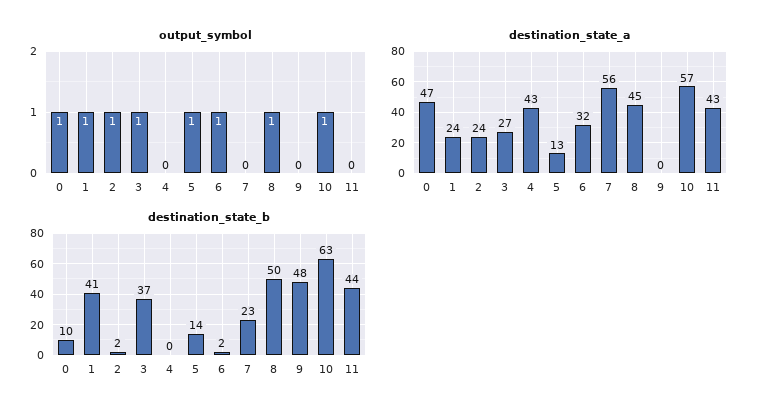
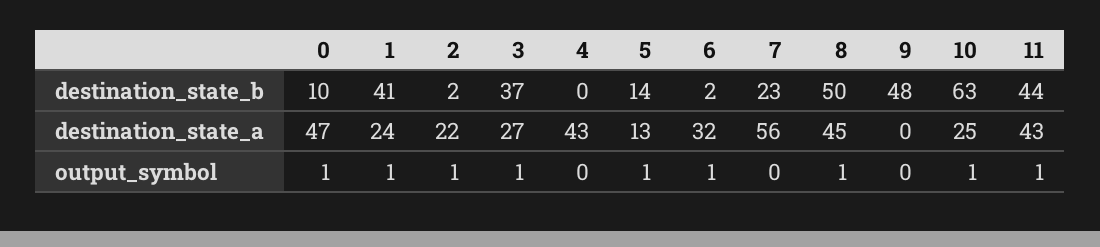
output_symbol, 11: 0 -> 1
destination_state_a, 2: 24 -> 22
destination_state_a, 10: 57 -> 25

